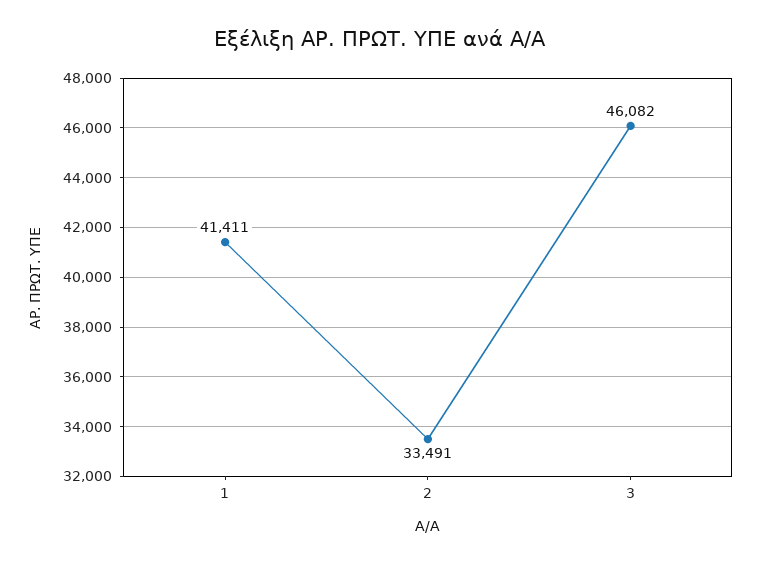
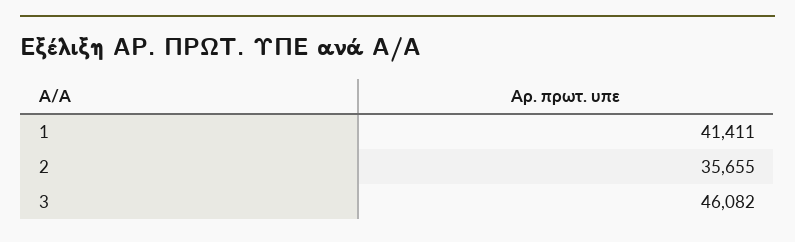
2: 33491 -> 35655

